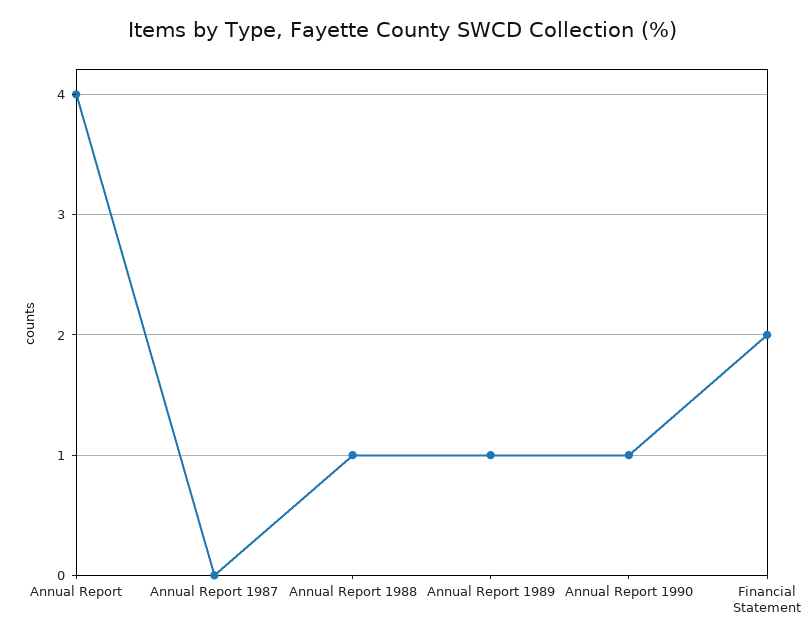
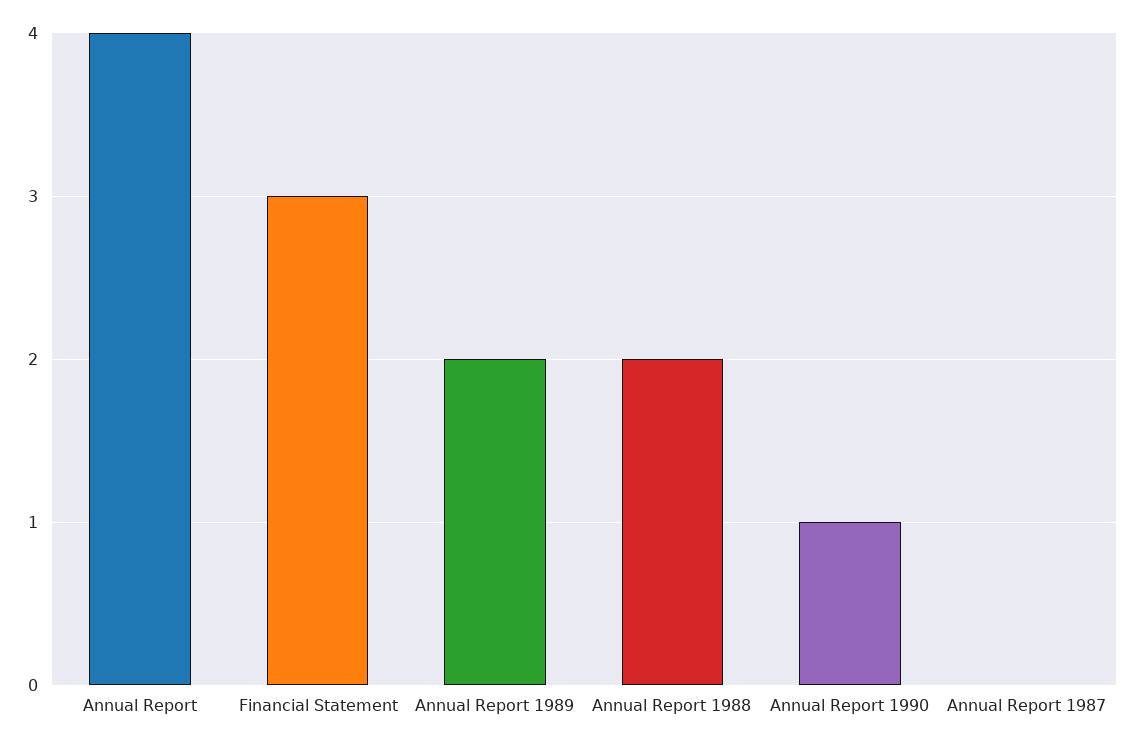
Annual Report 1988: 1 -> 2
Annual Report 1989: 1 -> 2
Financial Statement: 2 -> 3

